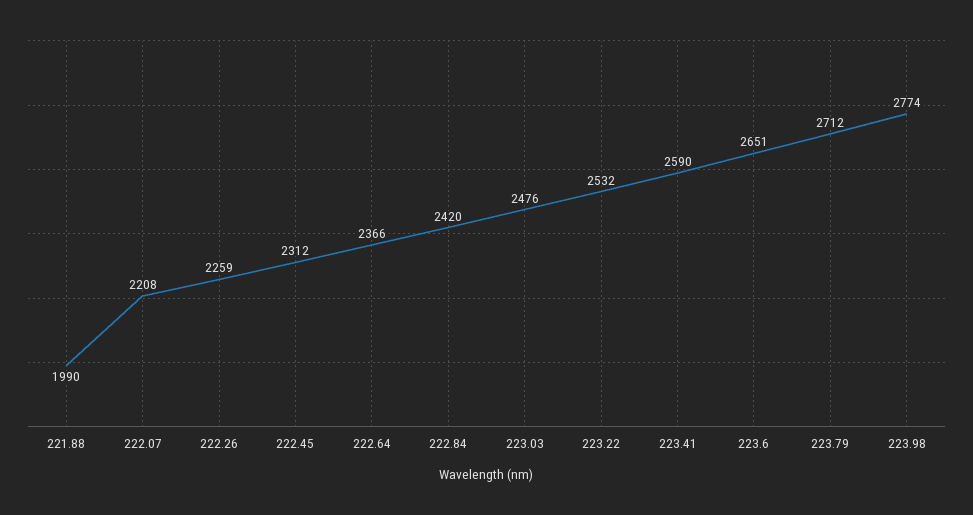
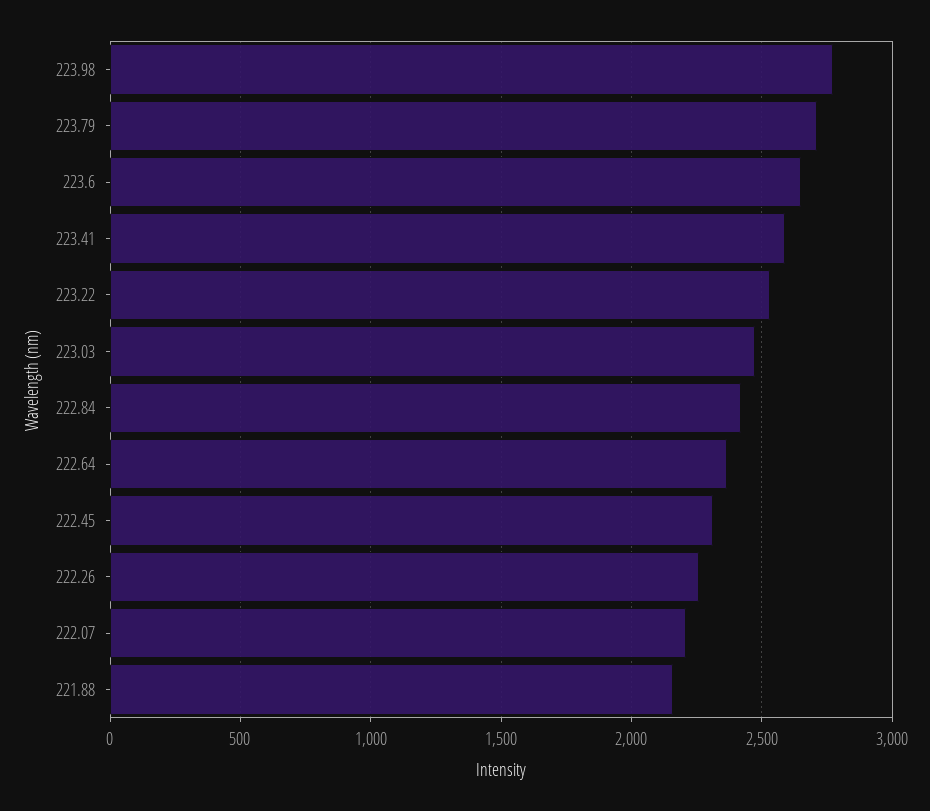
221.88: 1990 -> 2150

